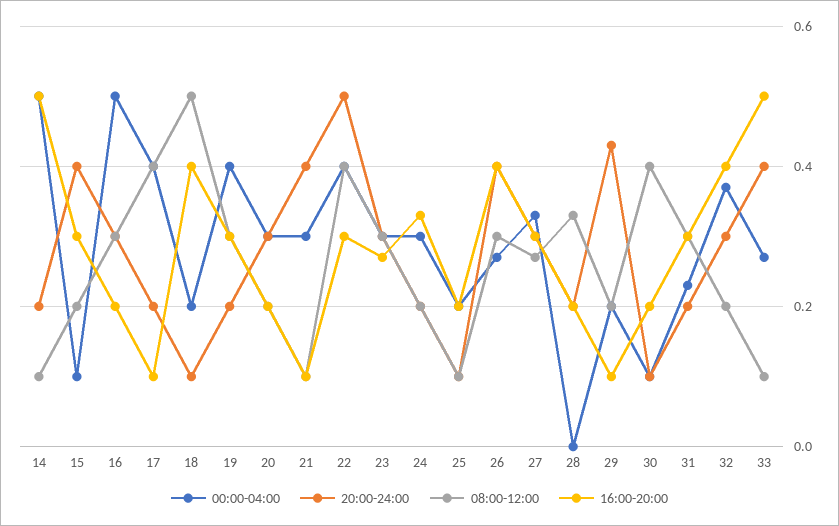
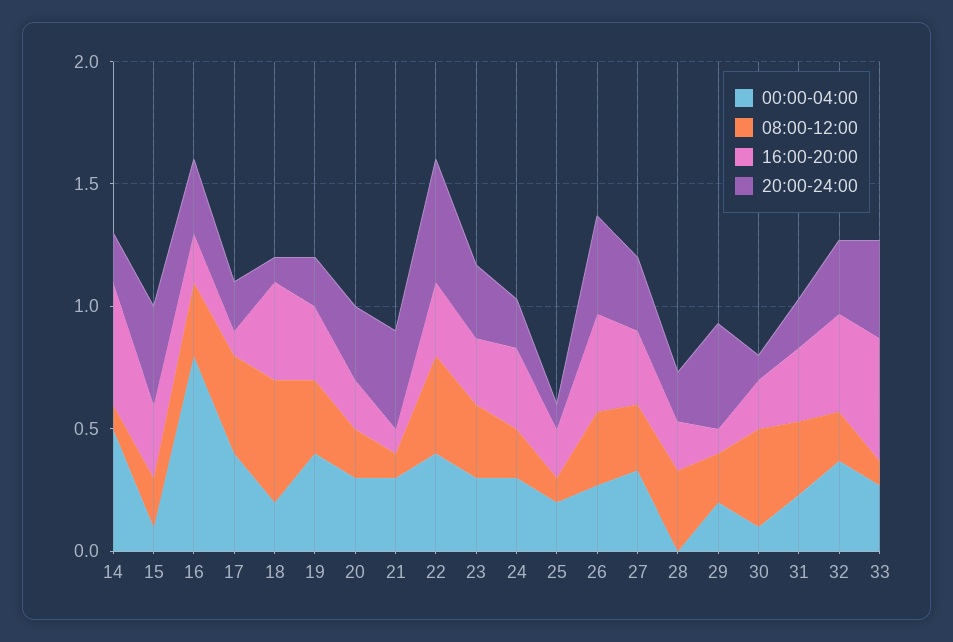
00:00-04:00, 16: 0.5 -> 0.8

